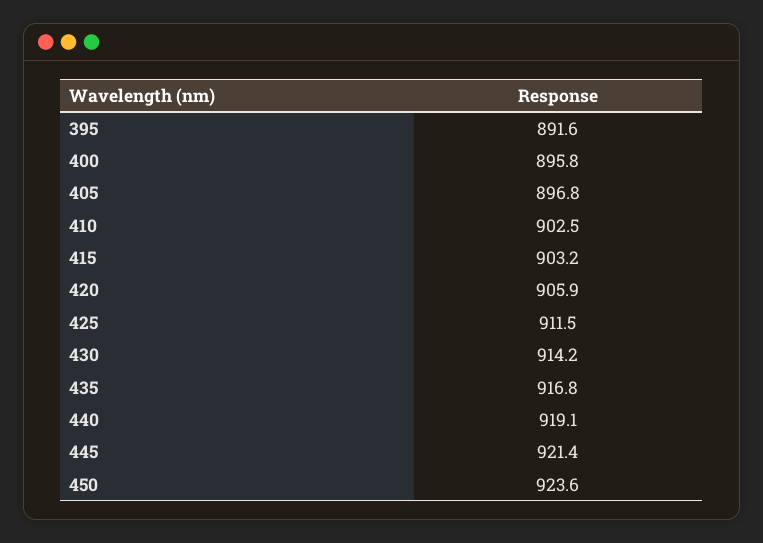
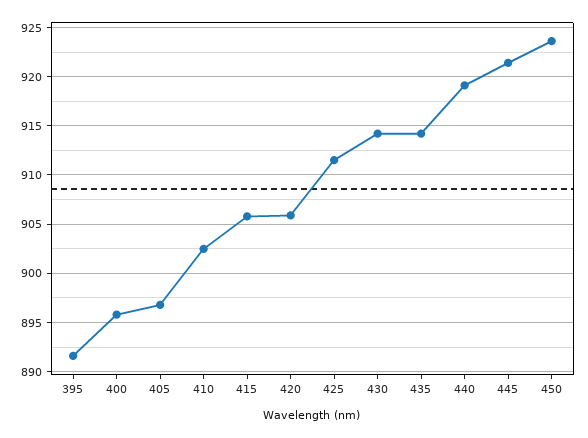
415: 903.2 -> 906
435: 916.8 -> 914

